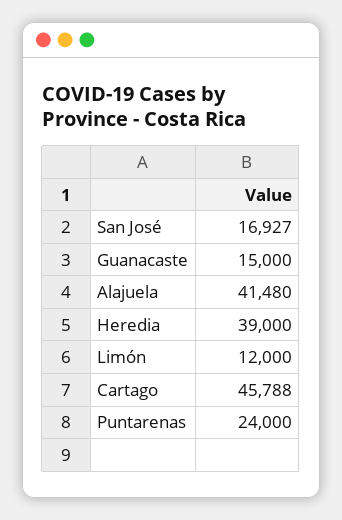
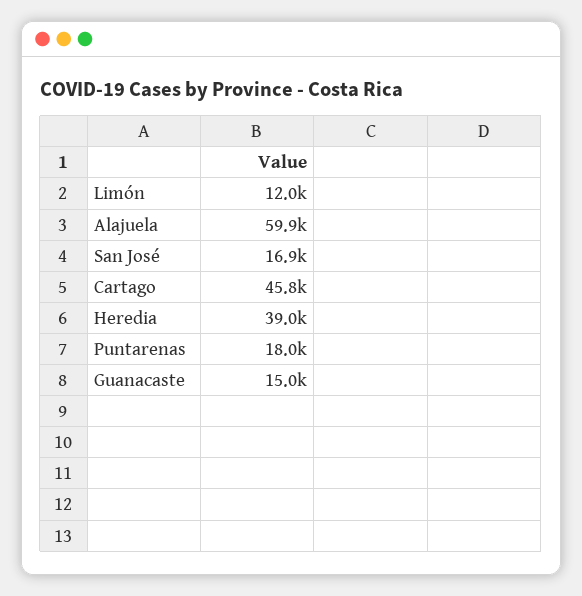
Alajuela: 41480 -> 59900
Puntarenas: 24000 -> 18000

